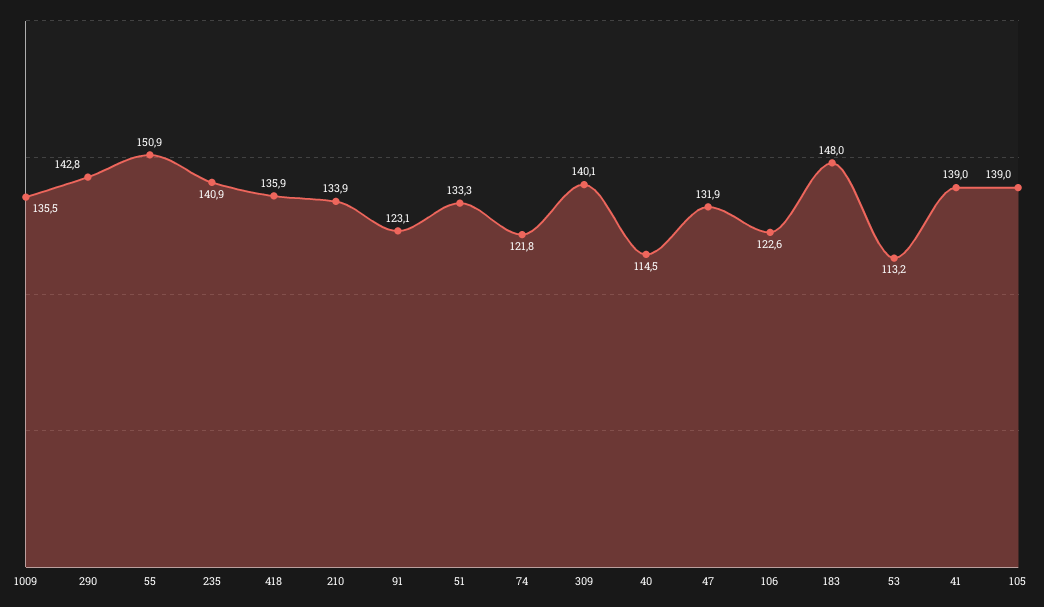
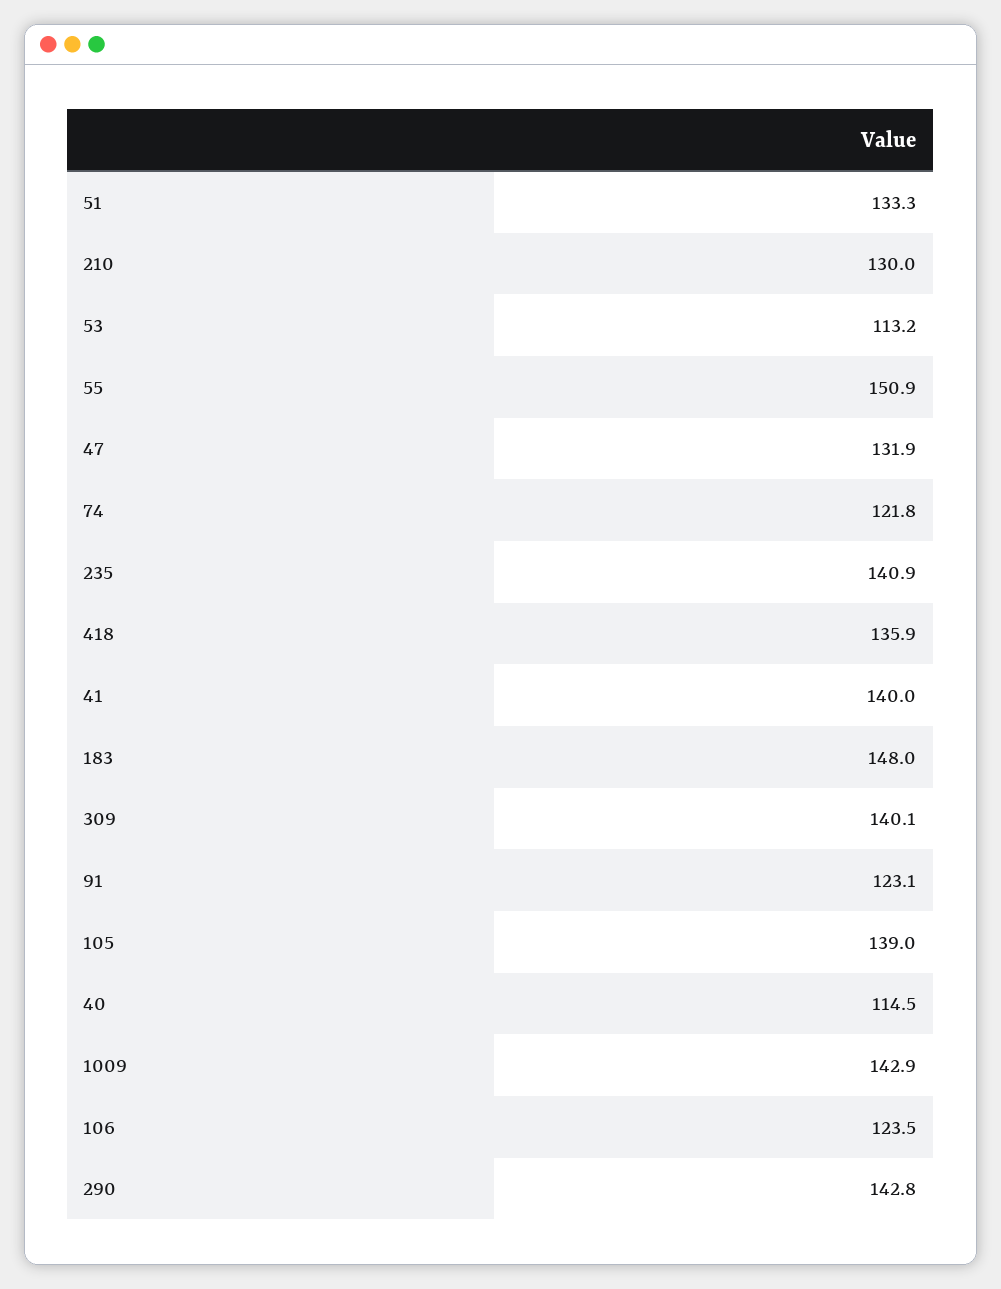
1009: 135.5 -> 142.9
210: 133.9 -> 130
106: 122.6 -> 123.5
41: 139 -> 140

